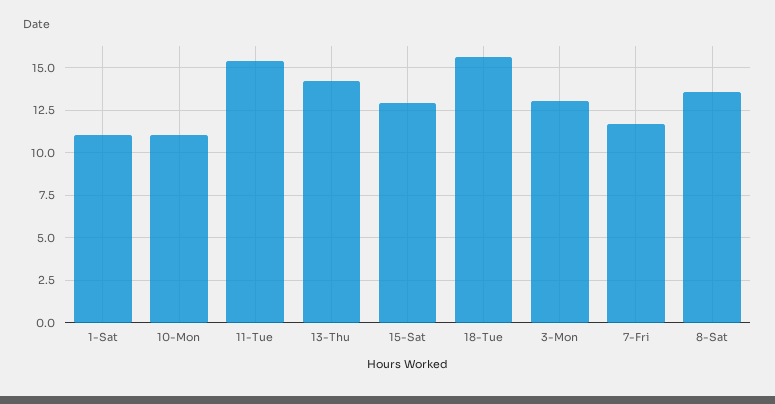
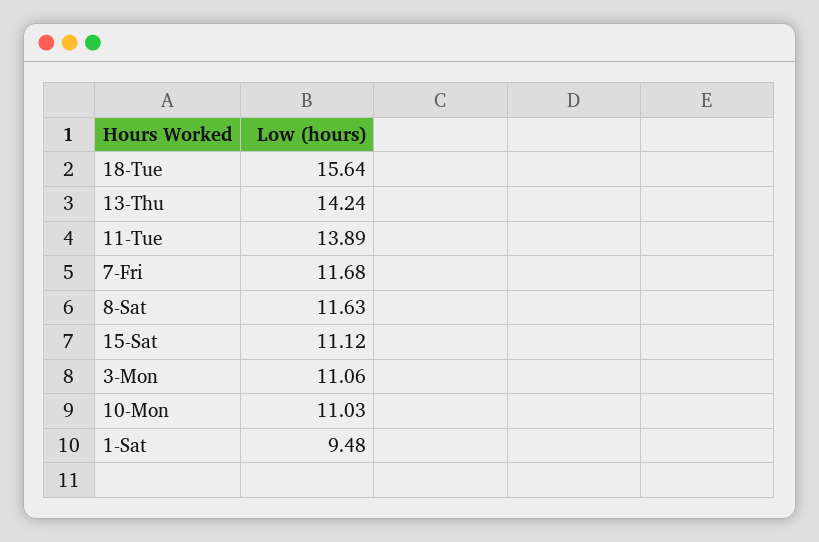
1-Sat: 11 -> 9.48
11-Tue: 15.5 -> 13.89
15-Sat: 13 -> 11.12
3-Mon: 13 -> 11.06
8-Sat: 13.5 -> 11.63

